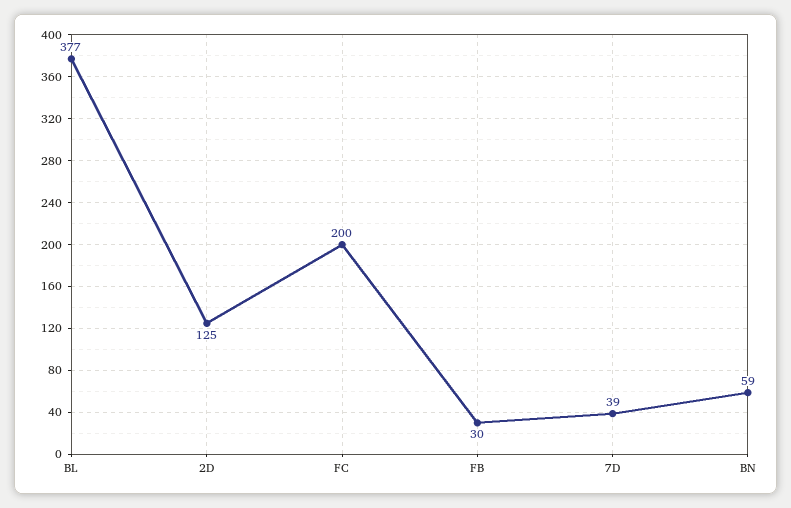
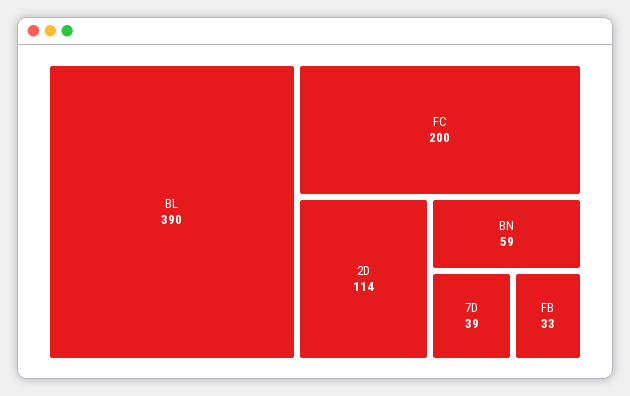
BL: 377 -> 390
2D: 125 -> 114
FB: 30 -> 33

